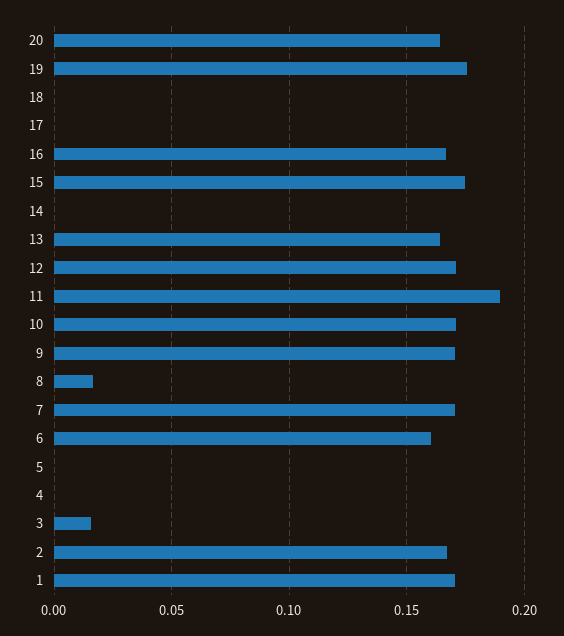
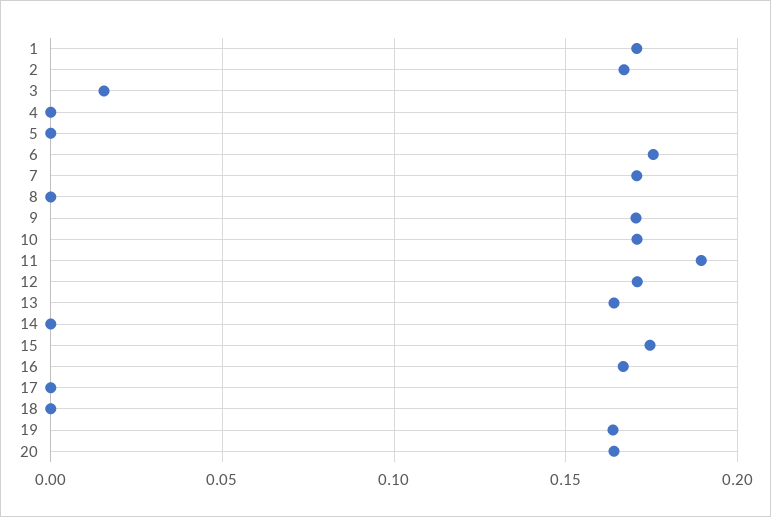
19: 0.175 -> 0.165
8: 0.015 -> 0
6: 0.16 -> 0.175

